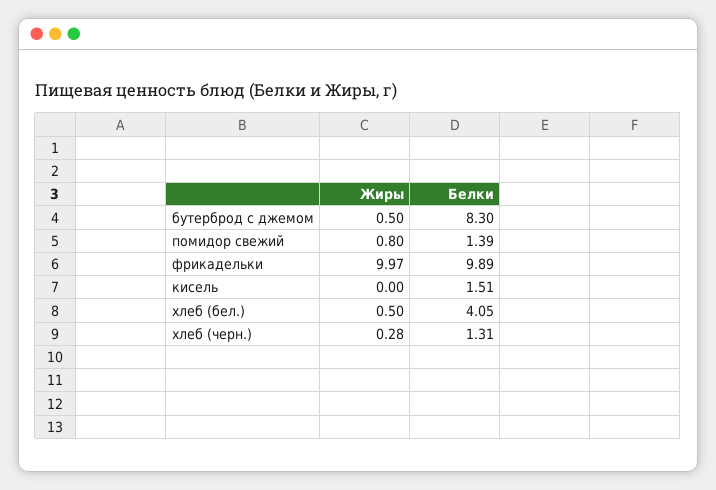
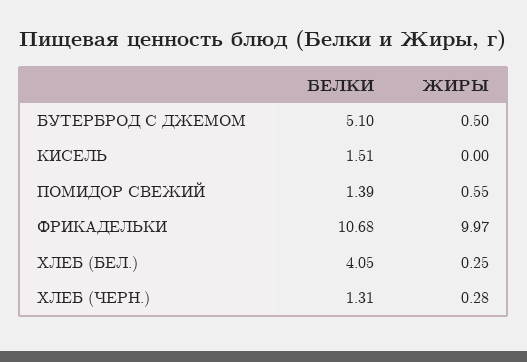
Белки, бутерброд с джемом: 8.3 -> 5.1
Жиры, помидор свежий: 0.8 -> 0.55
Белки, фрикадельки: 9.89 -> 10.68
Жиры, хлеб (бел.): 0.5 -> 0.25

